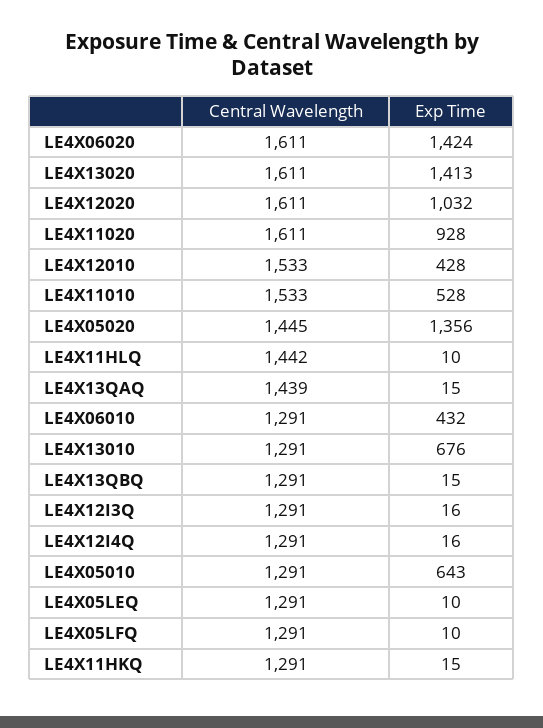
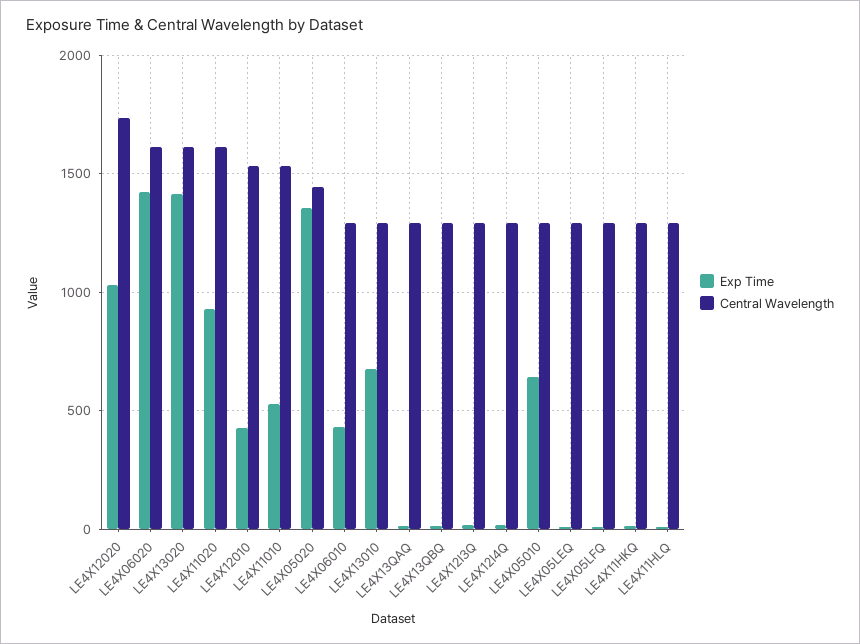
Central Wavelength, LE4X12020: 1611 -> 1750
Central Wavelength, LE4X11HLQ: 1442 -> 1300
Central Wavelength, LE4X13QAQ: 1439 -> 1300

